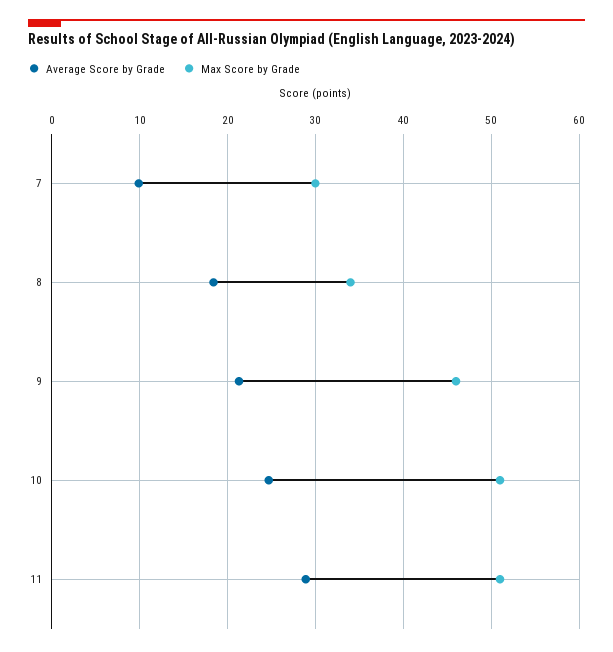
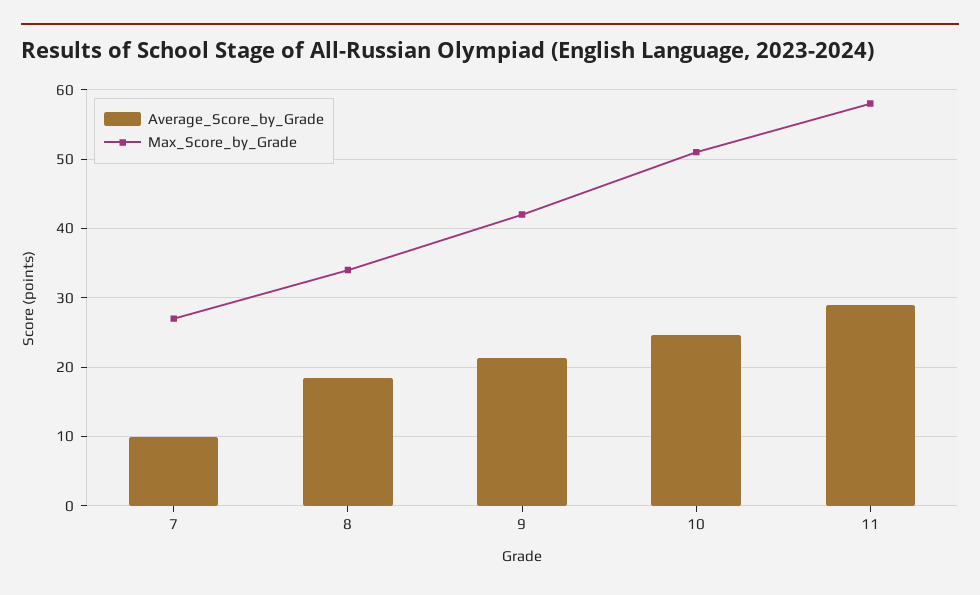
Max Score by Grade, 7: 30 -> 27
Max Score by Grade, 9: 46 -> 42
Max Score by Grade, 11: 51 -> 58

